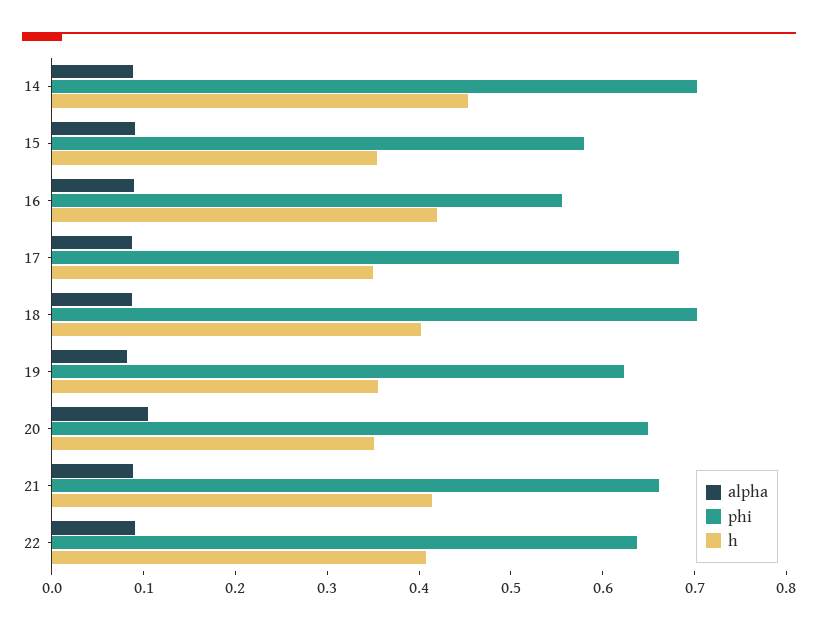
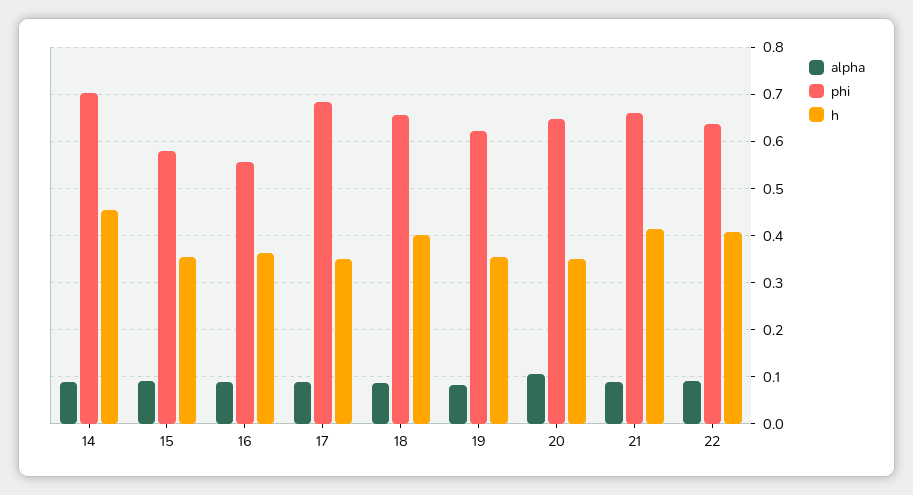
h, 16: 0.42 -> 0.36
phi, 18: 0.7 -> 0.66

